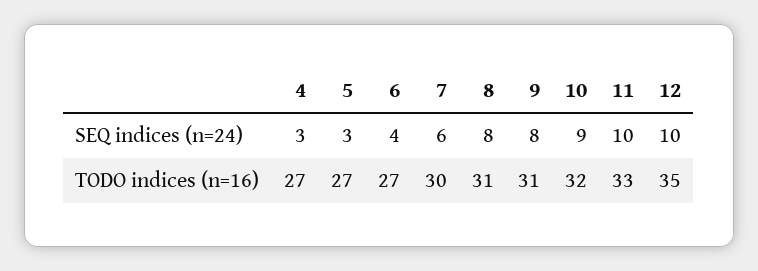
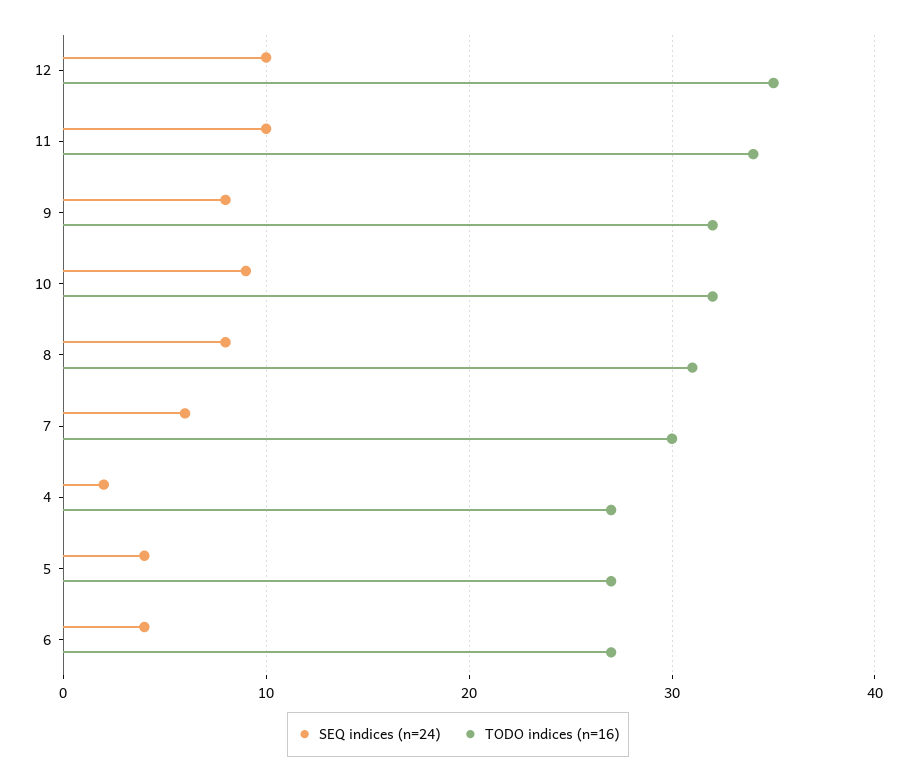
SEQ indices (n=24), 4: 3 -> 2
SEQ indices (n=24), 5: 3 -> 4
TODO indices (n=16), 9: 31 -> 32
TODO indices (n=16), 11: 33 -> 34

